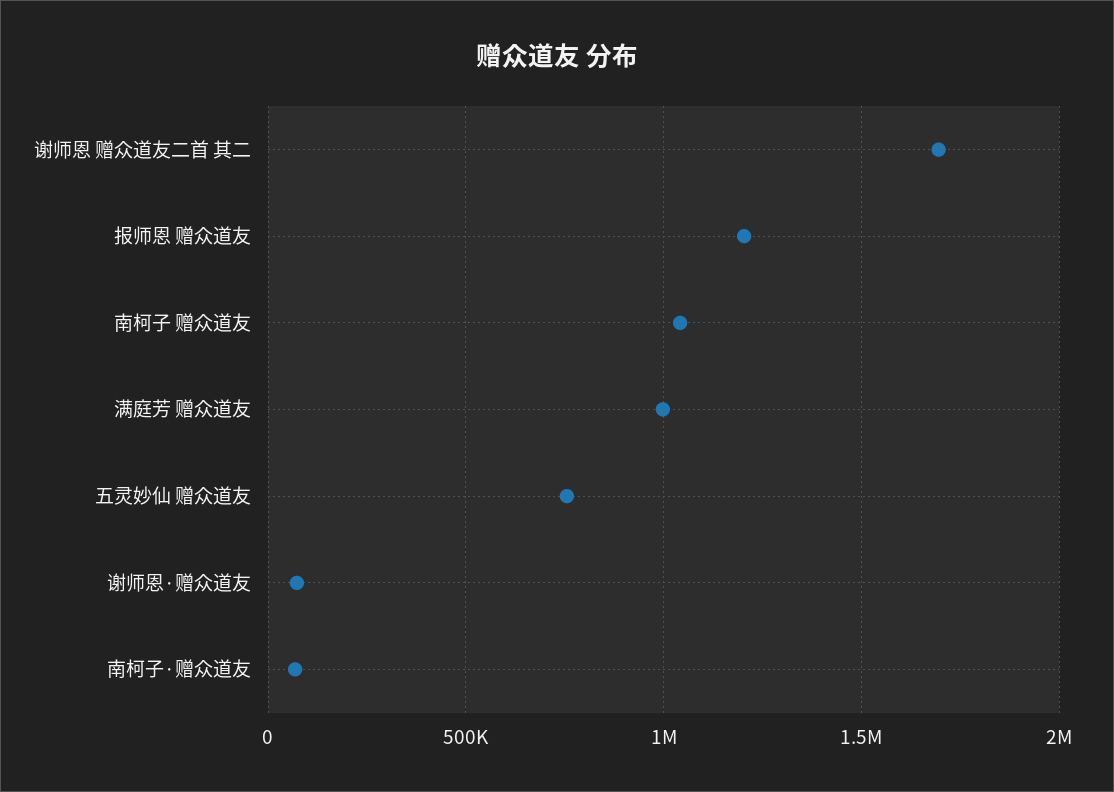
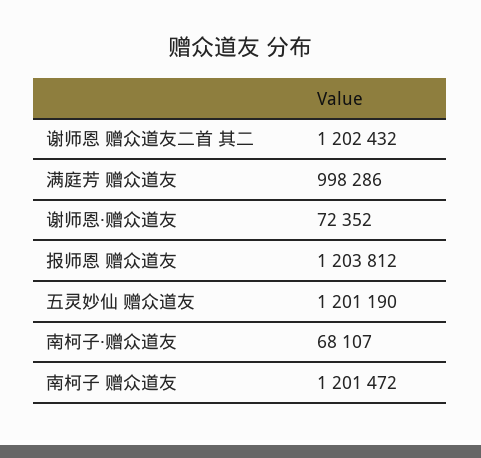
谢师恩 赠众道友二首 其二: 1700000 -> 1202432
南柯子 赠众道友: 1050000 -> 1201472
五灵妙仙 赠众道友: 750000 -> 1201190

